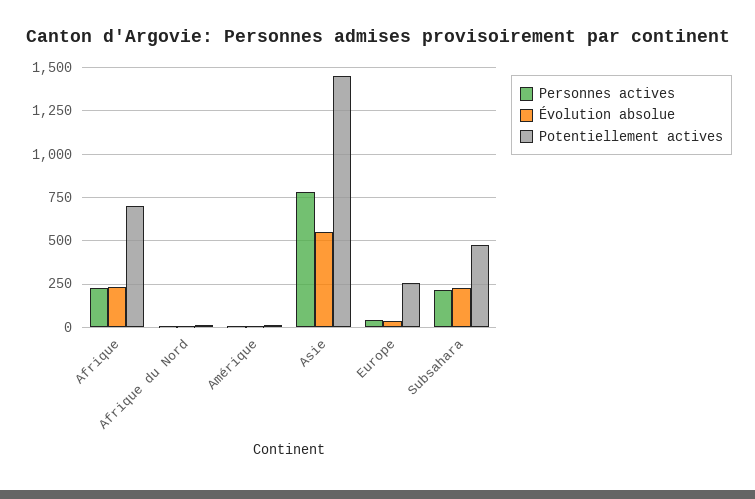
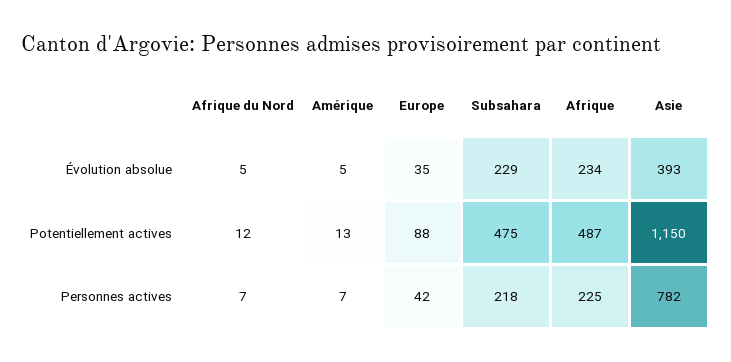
Potentiellement actives, Afrique: 700 -> 487
Évolution absolue, Asie: 550 -> 393
Potentiellement actives, Asie: 1450 -> 1150
Potentiellement actives, Europe: 250 -> 88

